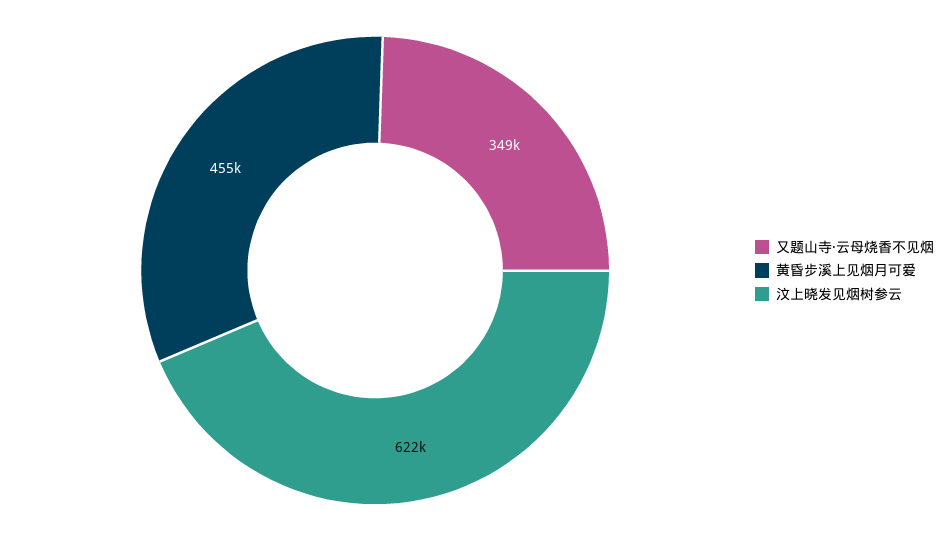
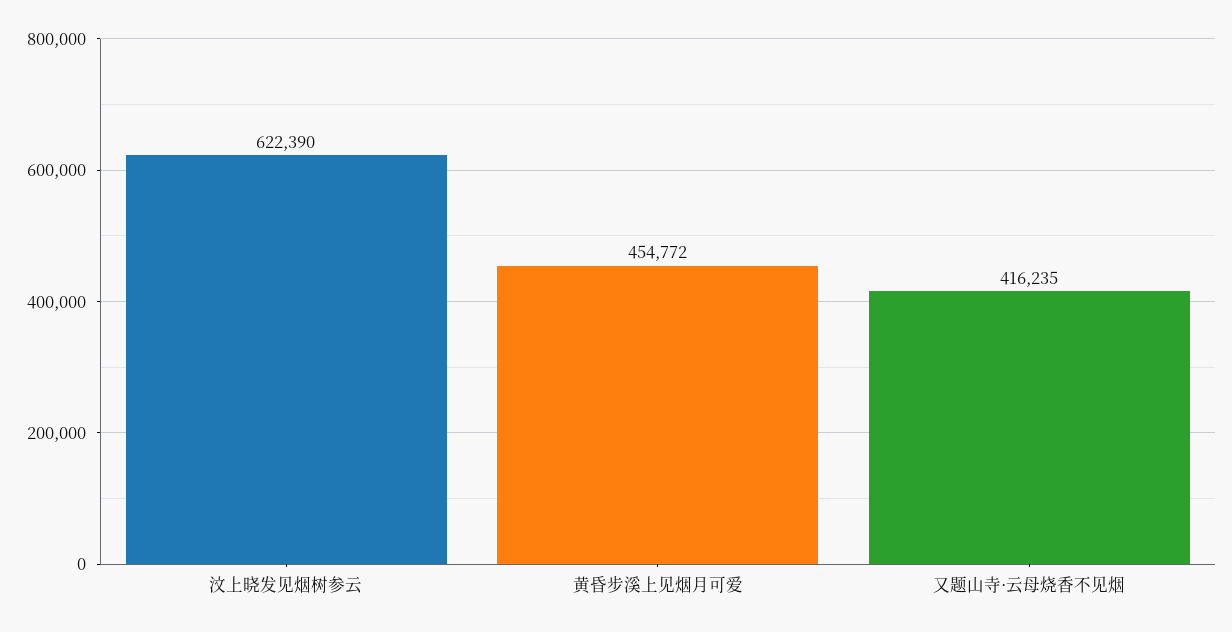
又题山寺·云母烧香不见烟: 349000 -> 416235

